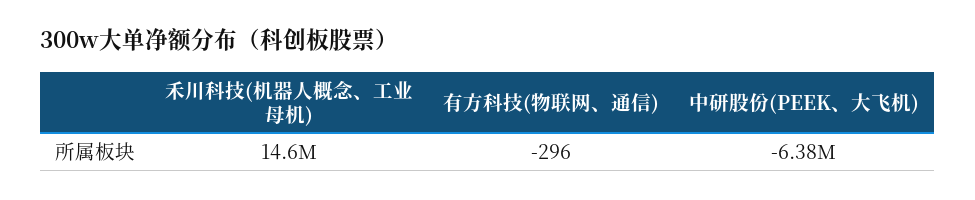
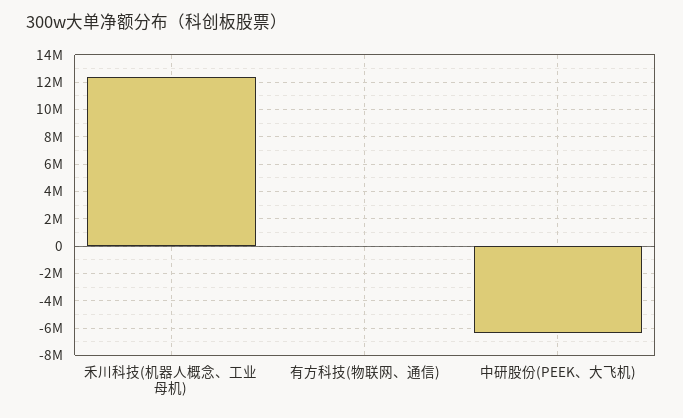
禾川科技(机器人概念、工业母机): 14600000 -> 12500000

